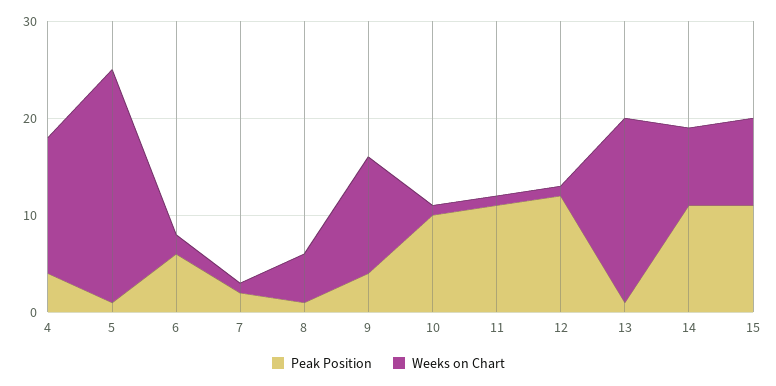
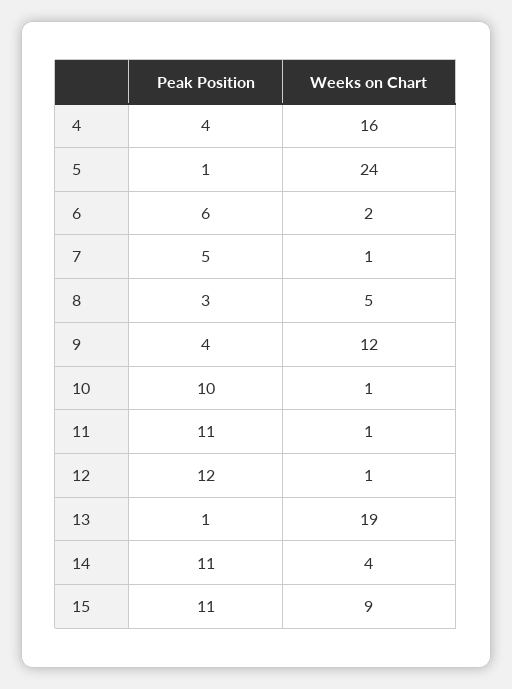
Weeks on Chart, 4: 14 -> 16
Peak Position, 7: 2 -> 5
Peak Position, 8: 1 -> 3
Weeks on Chart, 14: 8 -> 4

